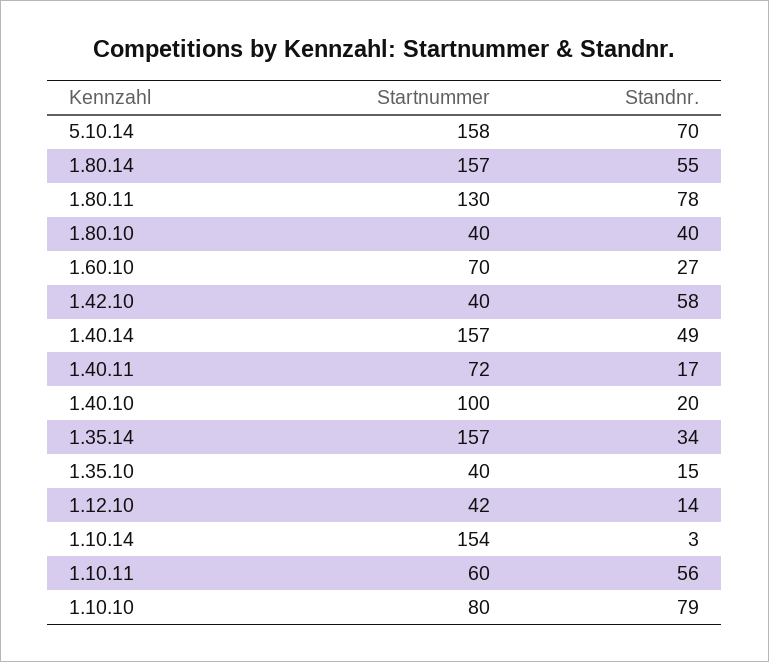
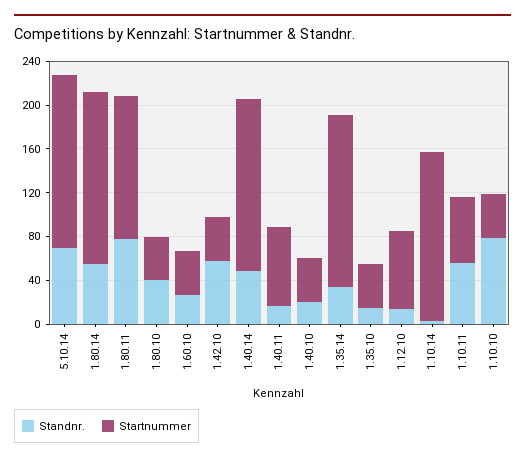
Startnummer, 1.60.10: 70 -> 40
Startnummer, 1.40.10: 100 -> 40
Startnummer, 1.12.10: 42 -> 70
Startnummer, 1.10.10: 80 -> 40

